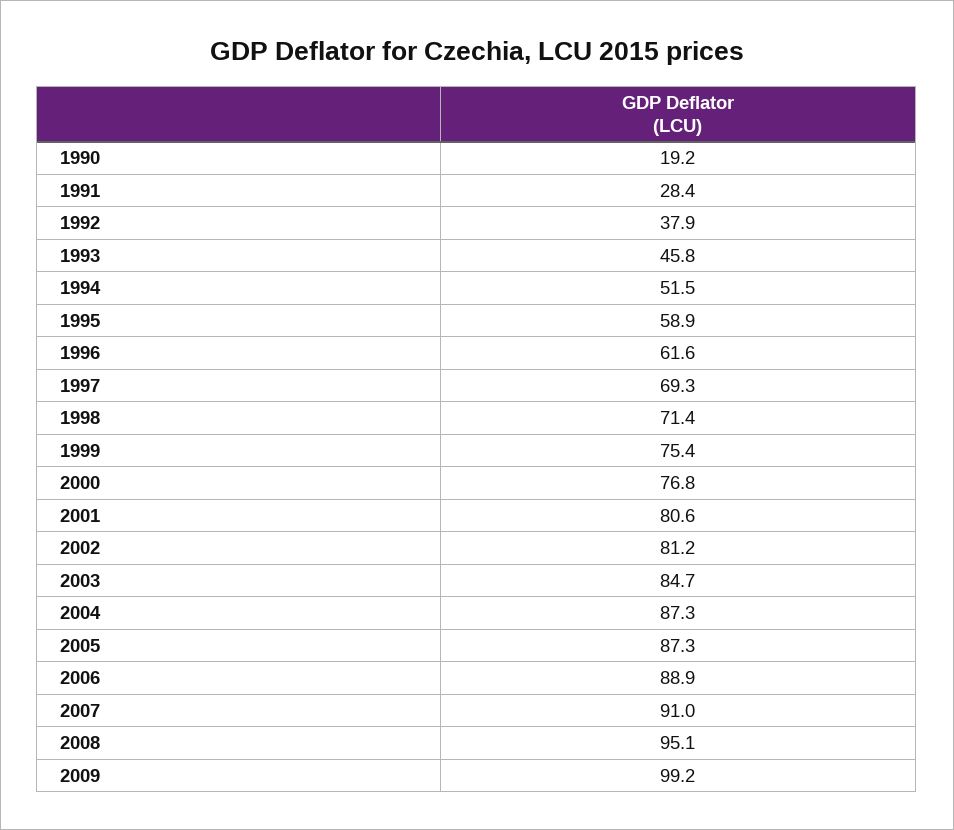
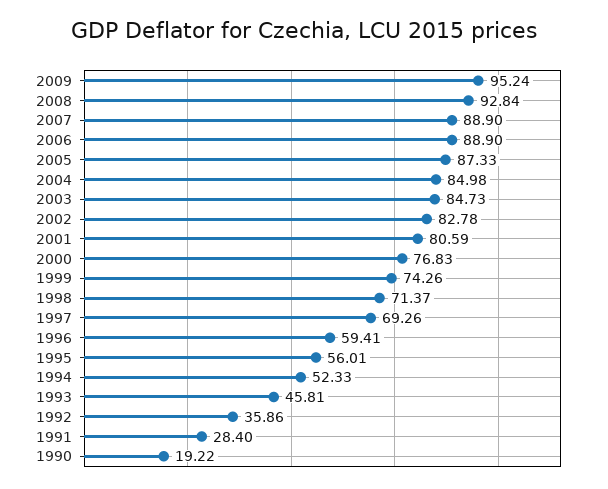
1992: 37.9 -> 35.86
1994: 51.5 -> 52.33
1995: 58.9 -> 56.01
1996: 61.6 -> 59.41
1999: 75.4 -> 74.26
2002: 81.2 -> 82.78
2004: 87.3 -> 84.98
2007: 91 -> 88.9
2008: 95.1 -> 92.84
2009: 99.2 -> 95.24

